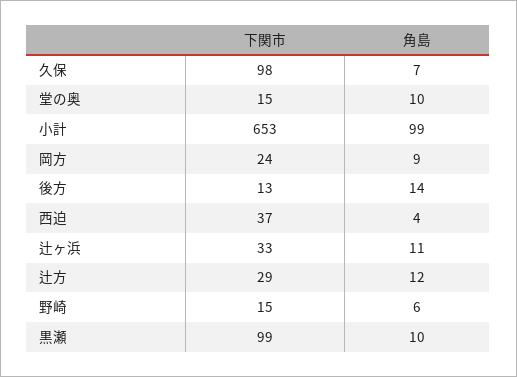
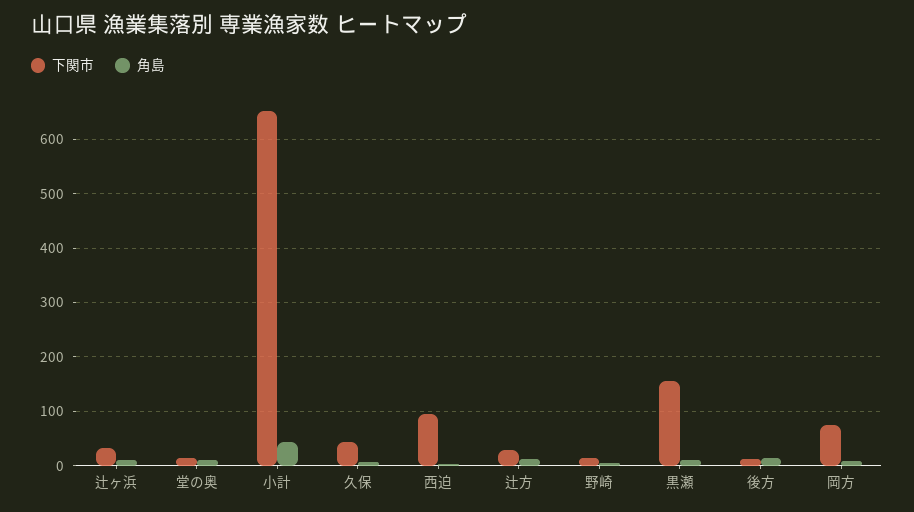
下関市, 久保: 98 -> 40
角島, 小計: 99 -> 40
下関市, 岡方: 24 -> 80
下関市, 西迫: 37 -> 100
下関市, 黒瀬: 99 -> 160

